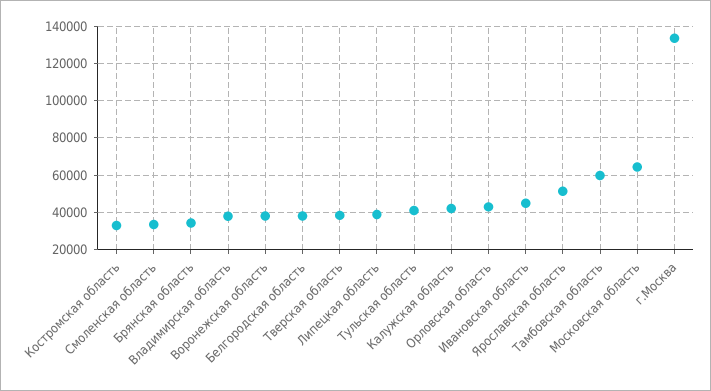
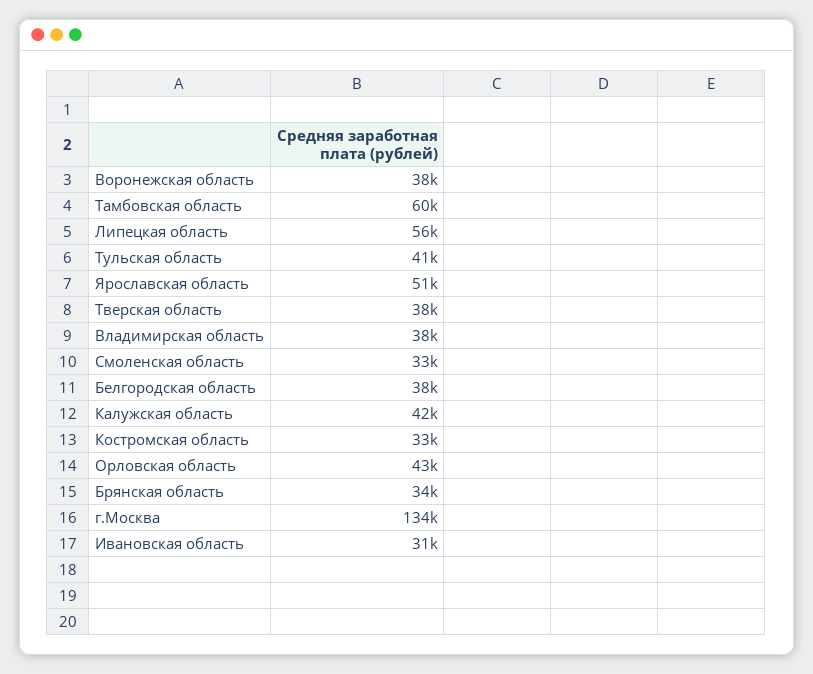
Липецкая область: 40000 -> 56000
Ивановская область: 45000 -> 31000
Московская область: 65000 -> none

